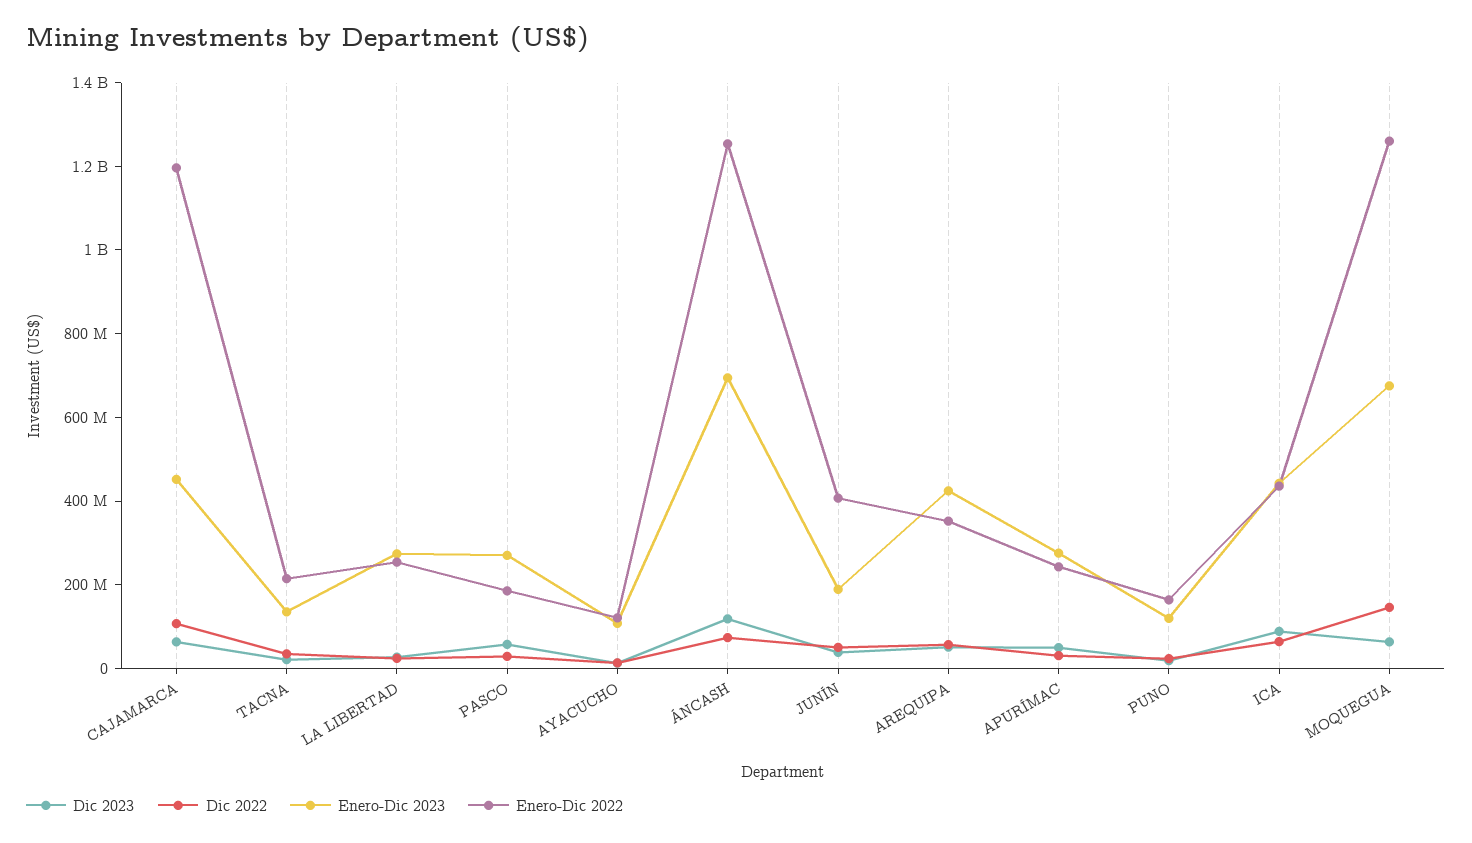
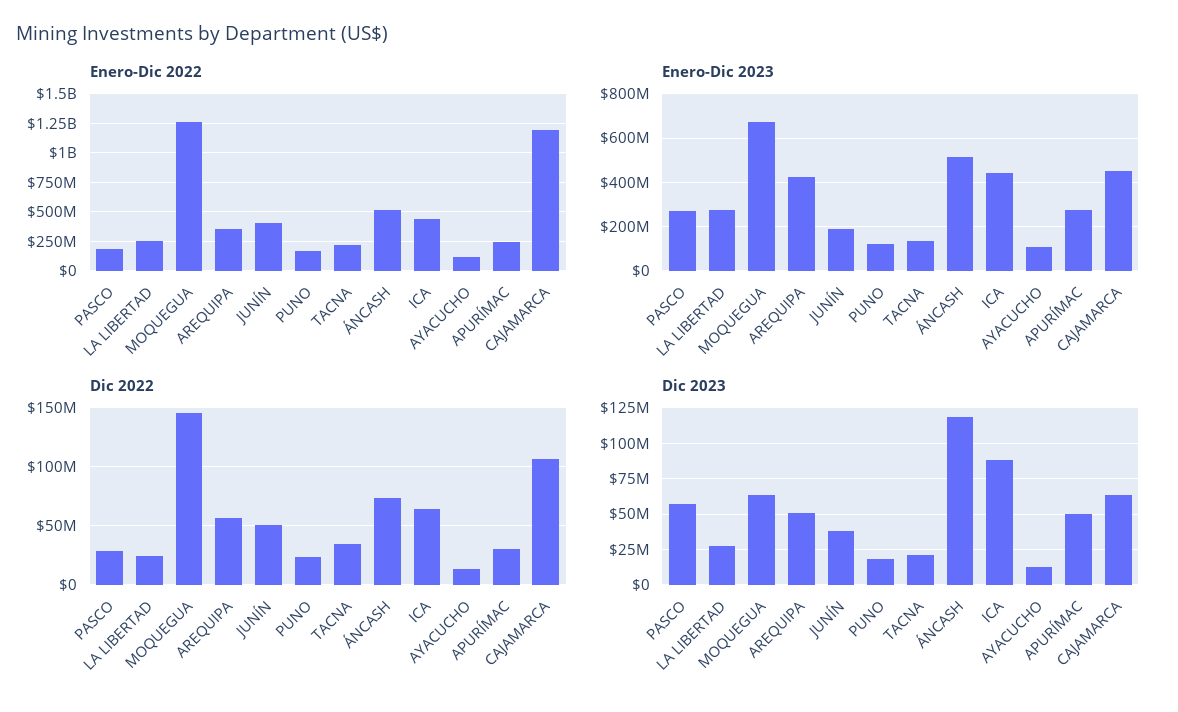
Enero-Dic 2023, ÁNCASH: 700000000 -> 500000000
Enero-Dic 2022, ÁNCASH: 1250000000 -> 500000000

